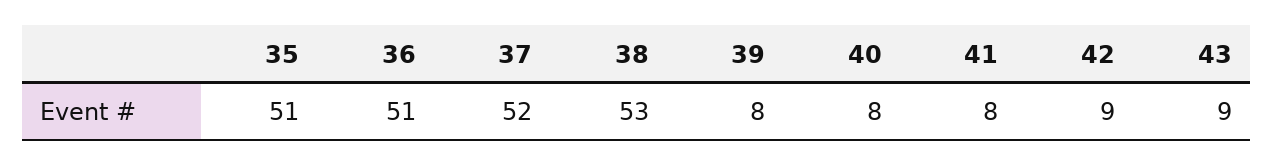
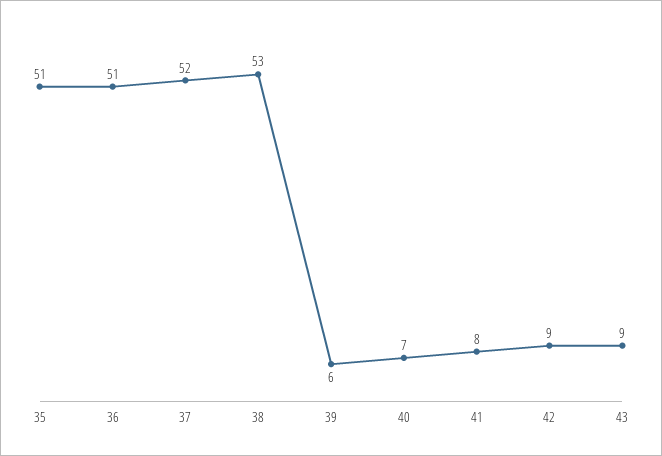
39: 8 -> 6
40: 8 -> 7

